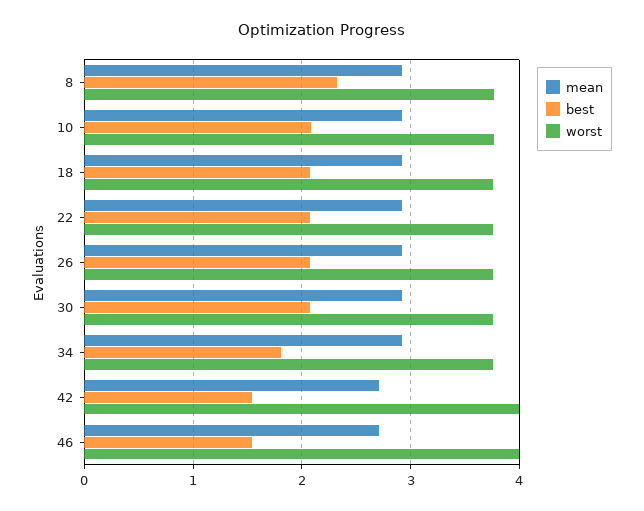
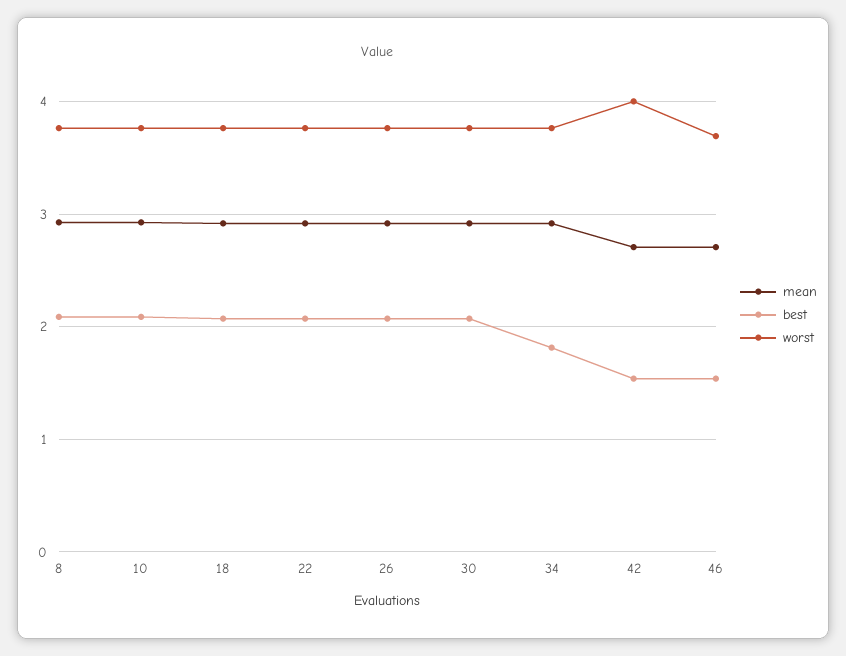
best, 8: 2.3 -> 2.1
worst, 46: 4 -> 3.7

